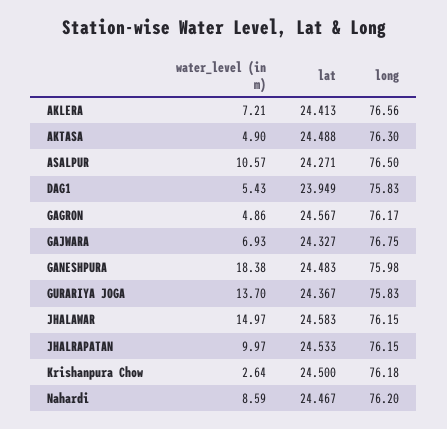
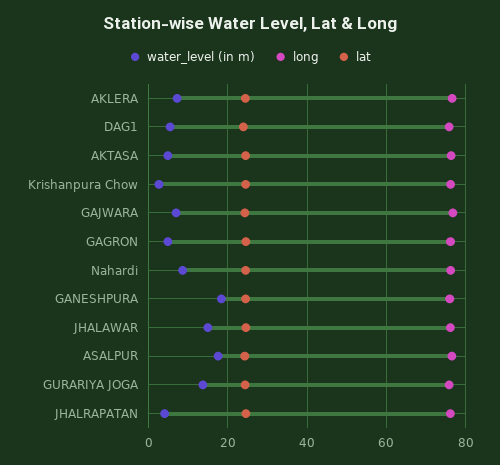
water_level (in m), ASALPUR: 10.57 -> 18
water_level (in m), JHALRAPATAN: 9.97 -> 4

